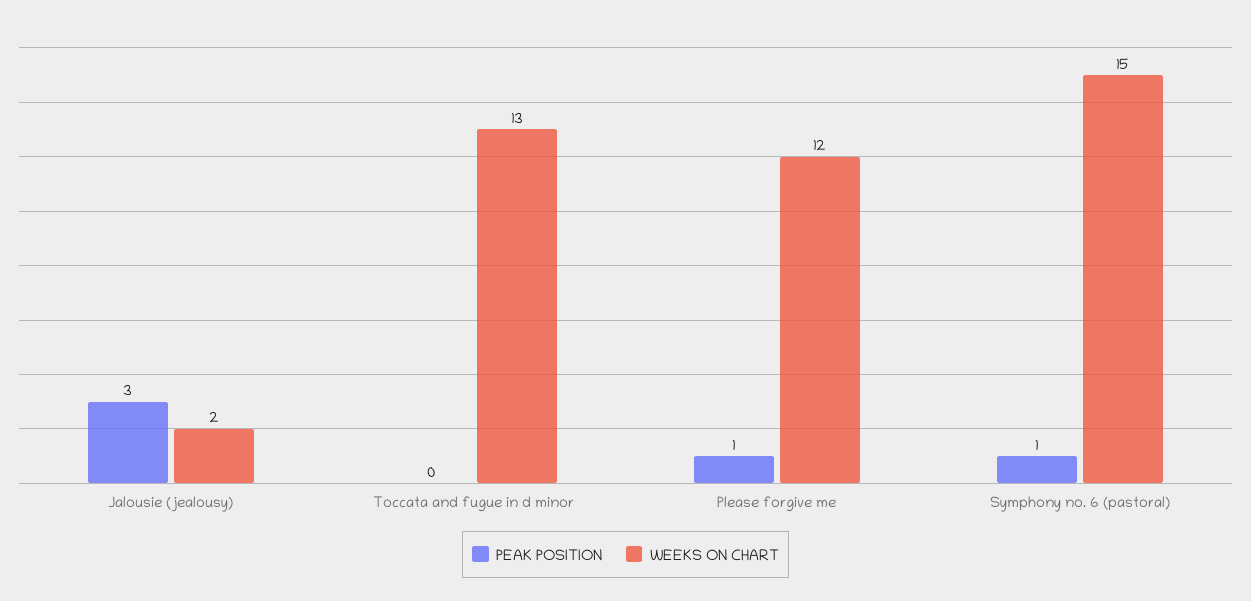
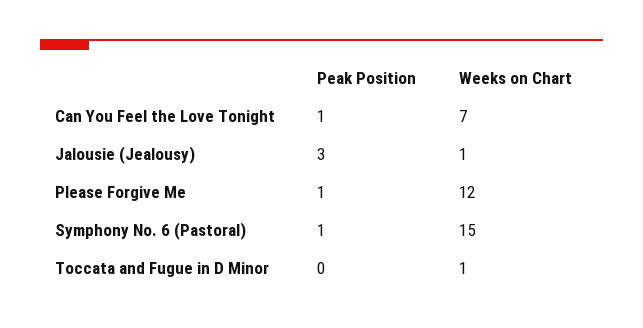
WEEKS ON CHART, Jalousie (jealousy): 2 -> 1
WEEKS ON CHART, Toccata and fugue in d minor: 13 -> 1
PEAK POSITION, Can You Feel the Love Tonight: none -> 1
WEEKS ON CHART, Can You Feel the Love Tonight: none -> 7

